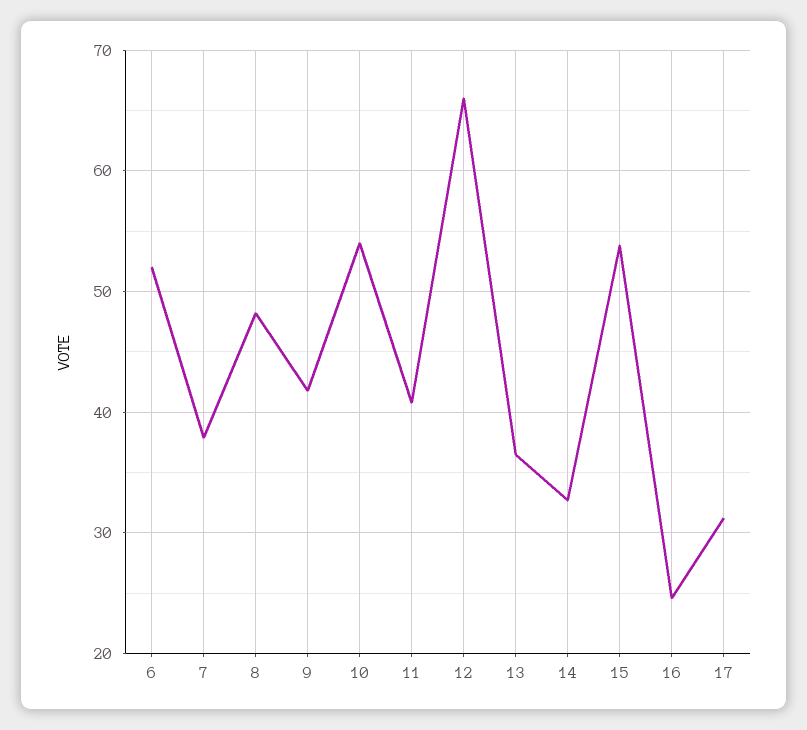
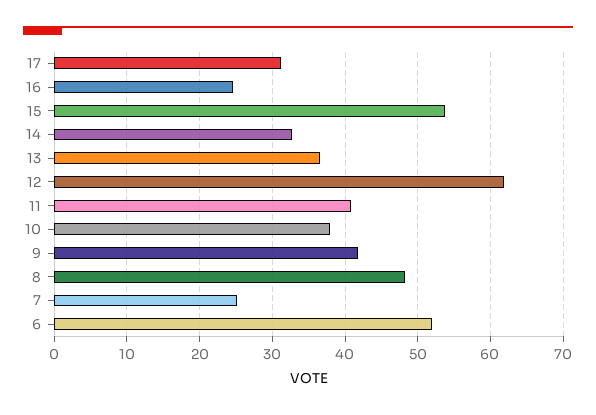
7: 38 -> 25
10: 54 -> 38
12: 66 -> 62

